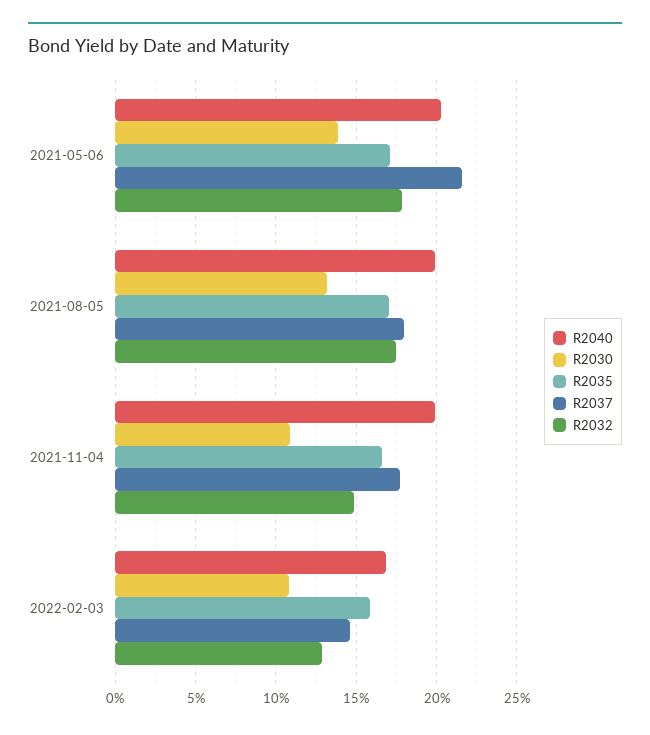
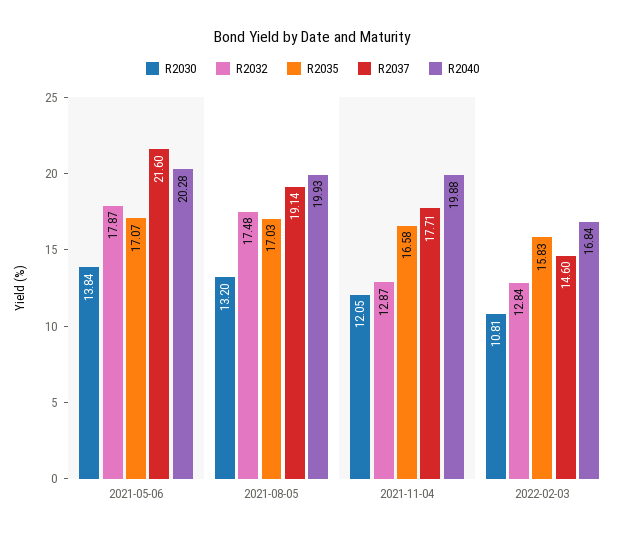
R2037, 2021-08-05: 18 -> 19.14
R2030, 2021-11-04: 11 -> 12.05
R2032, 2021-11-04: 15 -> 12.87

